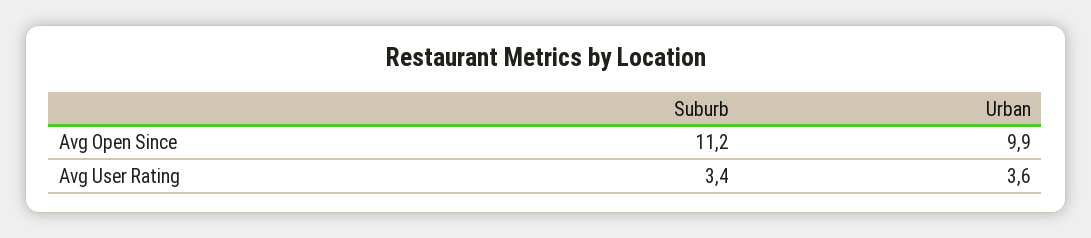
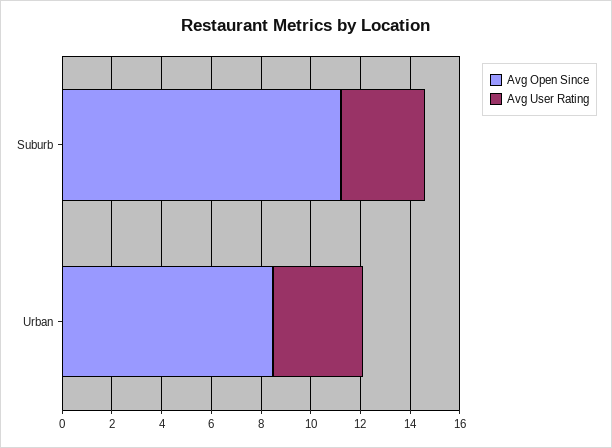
Avg Open Since, Urban: 9.9 -> 8.5

